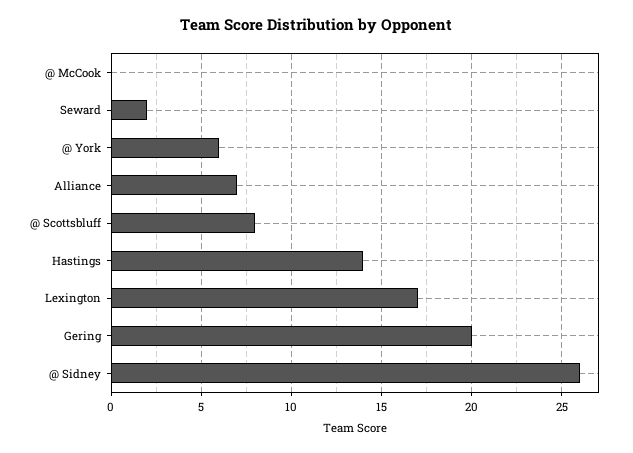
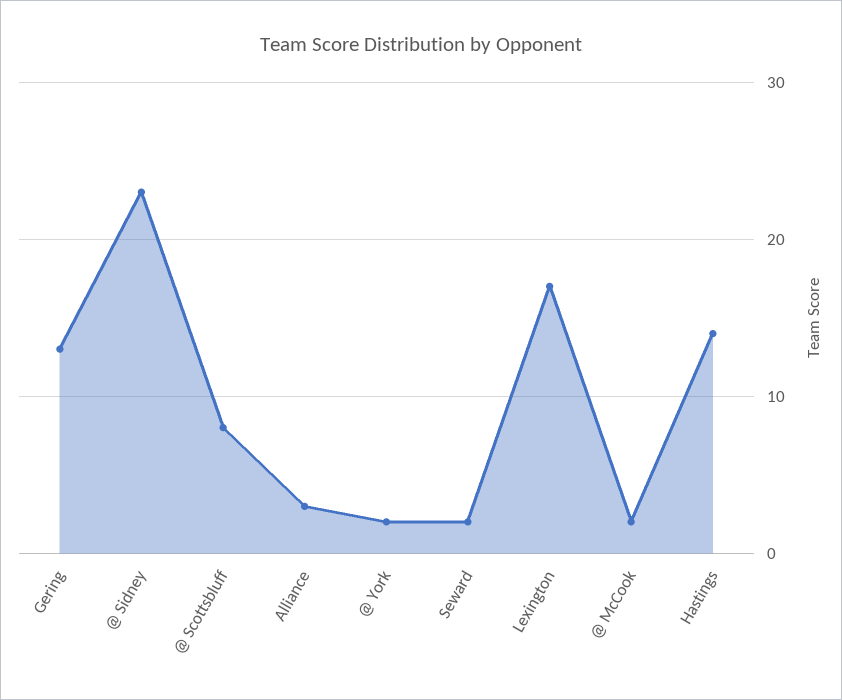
@ McCook: 0 -> 2
@ York: 6 -> 2
Alliance: 7 -> 3
Gering: 20 -> 13
@ Sidney: 26 -> 23

